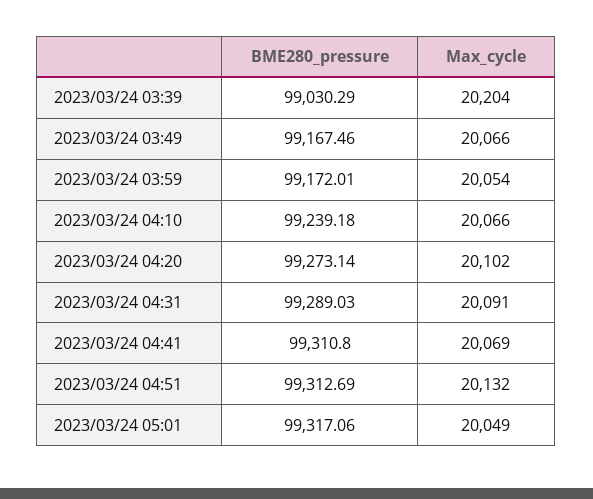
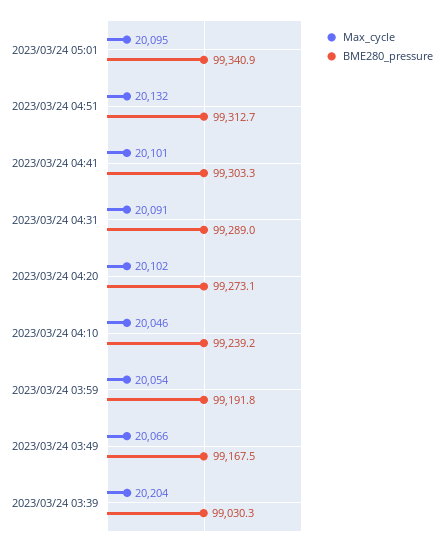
BME280_pressure, 2023/03/24 03:59: 99172.01 -> 99191.8
Max_cycle, 2023/03/24 04:10: 20066 -> 20046
BME280_pressure, 2023/03/24 04:41: 99310.8 -> 99303.3
Max_cycle, 2023/03/24 04:41: 20069 -> 20101
BME280_pressure, 2023/03/24 05:01: 99317.06 -> 99340.9
Max_cycle, 2023/03/24 05:01: 20049 -> 20095

